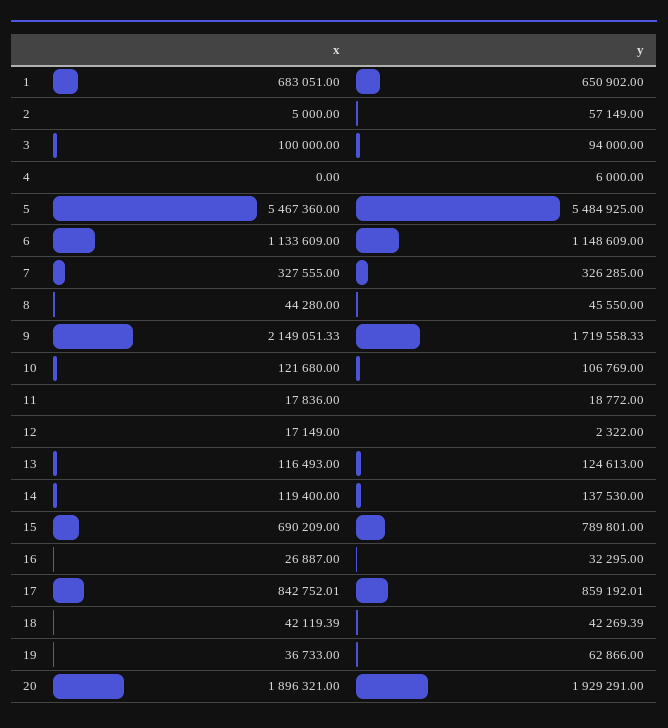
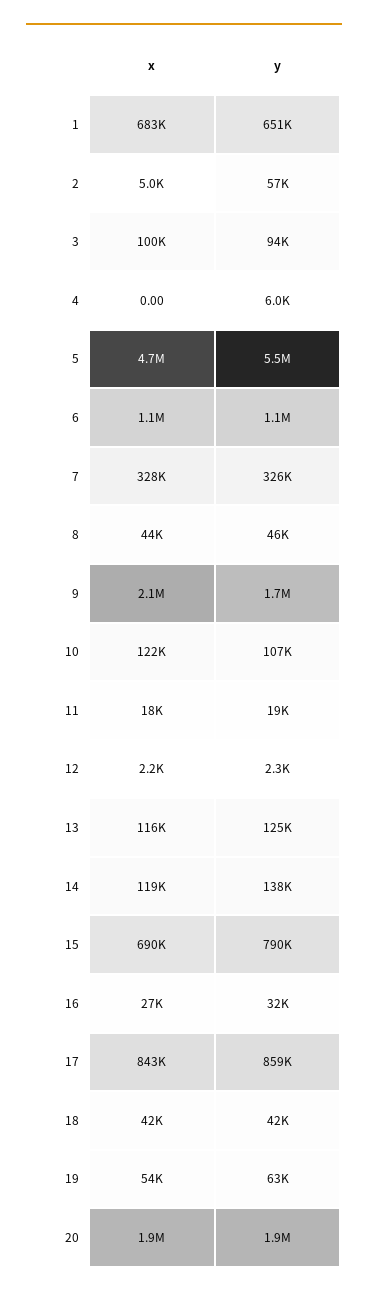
x, 5: 5467360 -> 4700000
x, 12: 17149 -> 2200
x, 19: 36733 -> 54000

